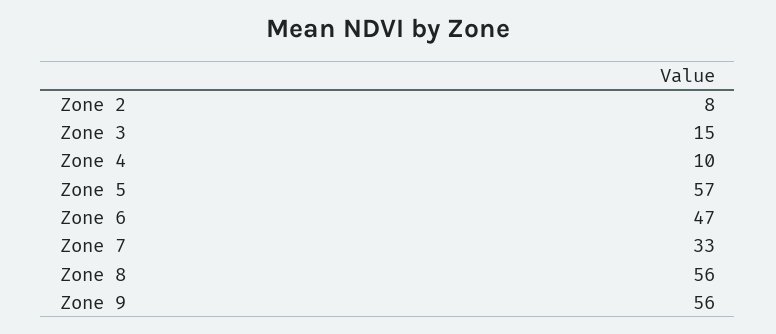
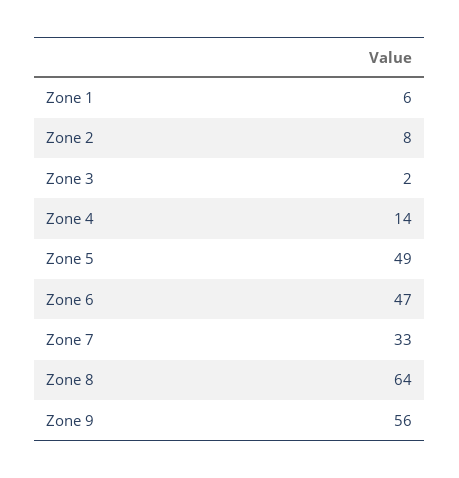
Zone 3: 15 -> 2
Zone 4: 10 -> 14
Zone 5: 57 -> 49
Zone 8: 56 -> 64
Zone 1: none -> 6

